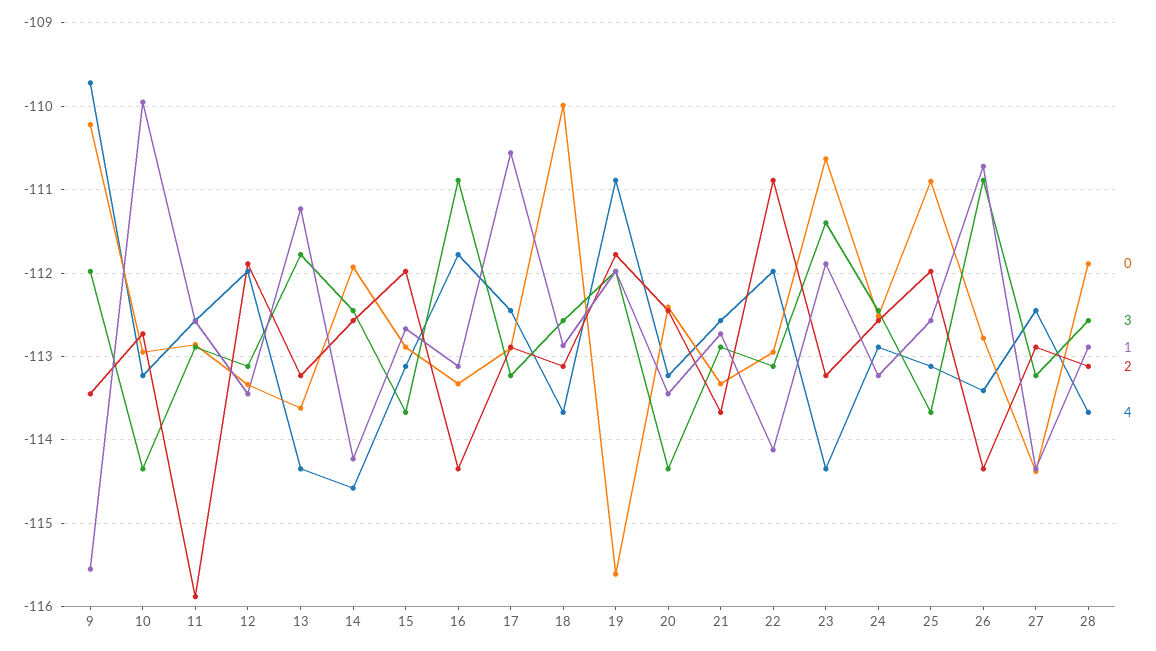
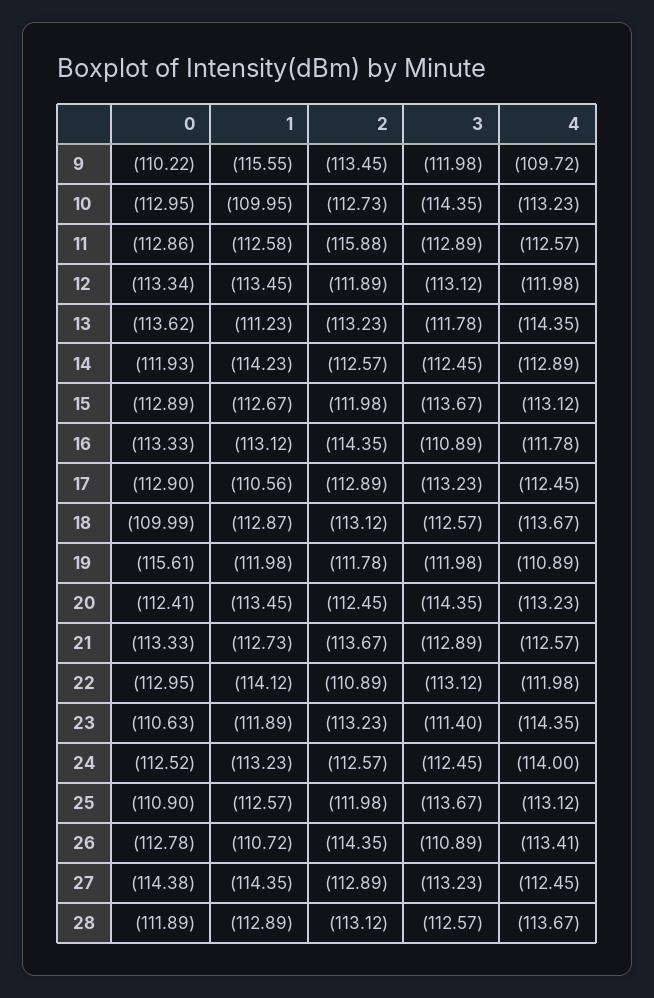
4, 14: -114.6 -> -112.89
4, 24: -112.9 -> -114

